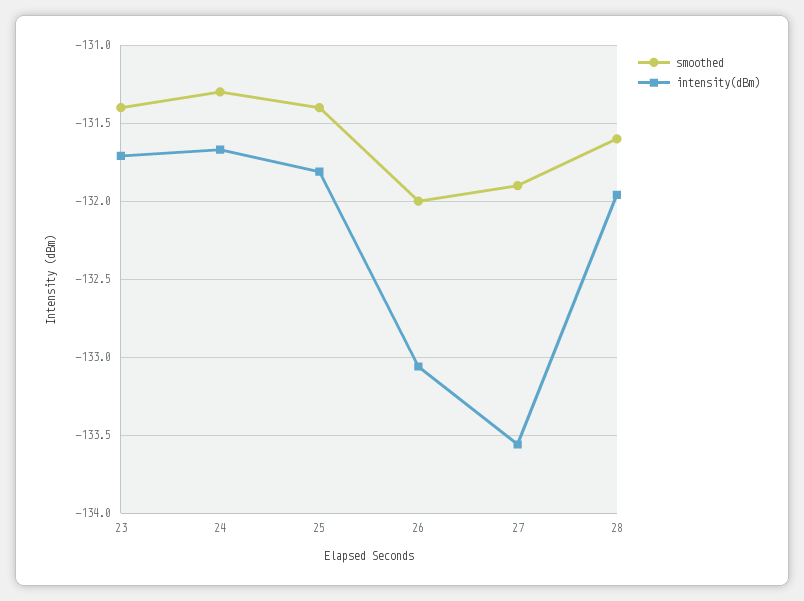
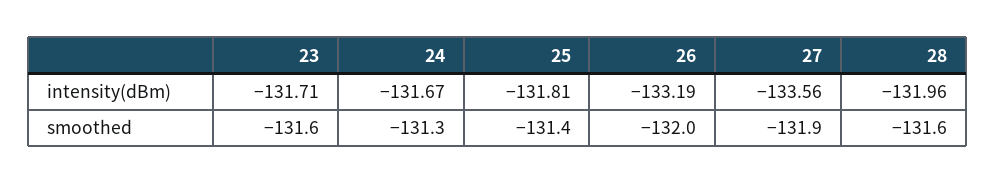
smoothed, 23: -131.4 -> -131.6
intensity(dBm), 26: -133.05 -> -133.19

